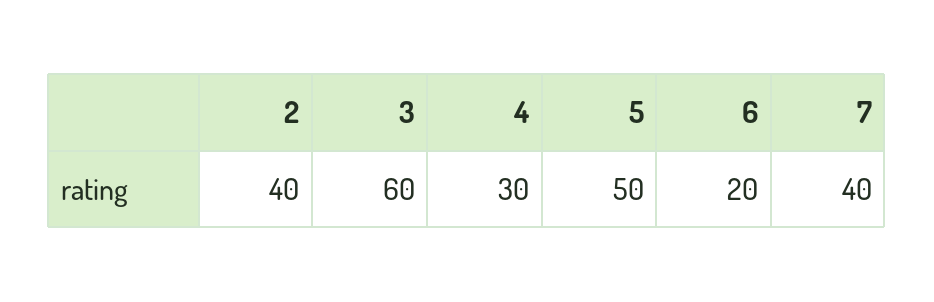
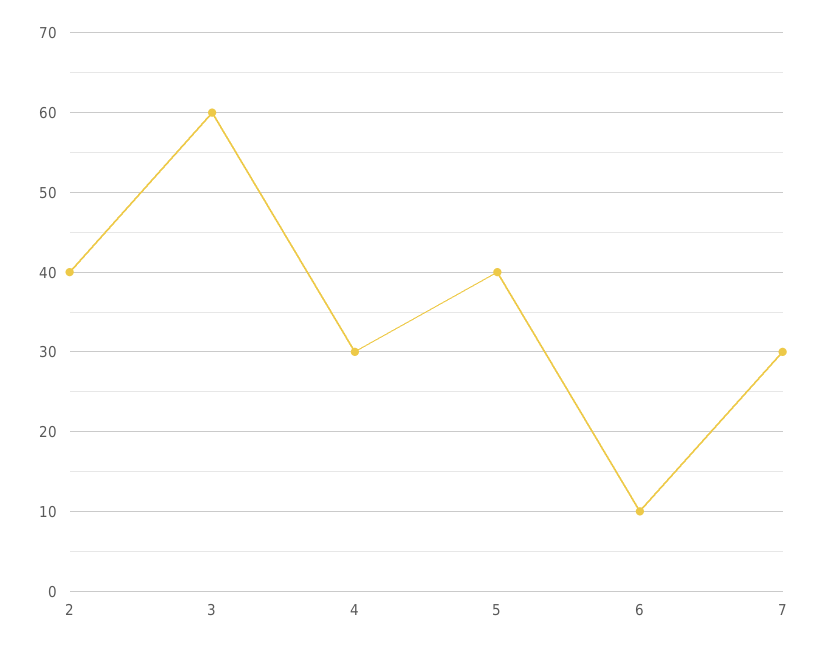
5: 50 -> 40
6: 20 -> 10
7: 40 -> 30

